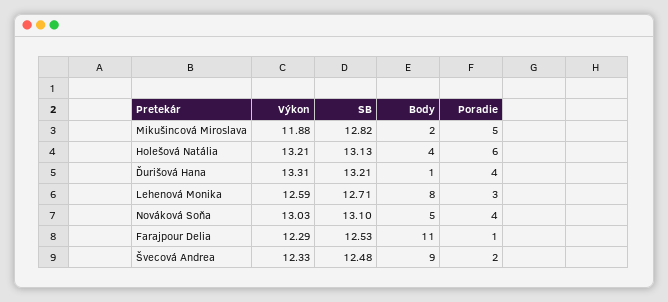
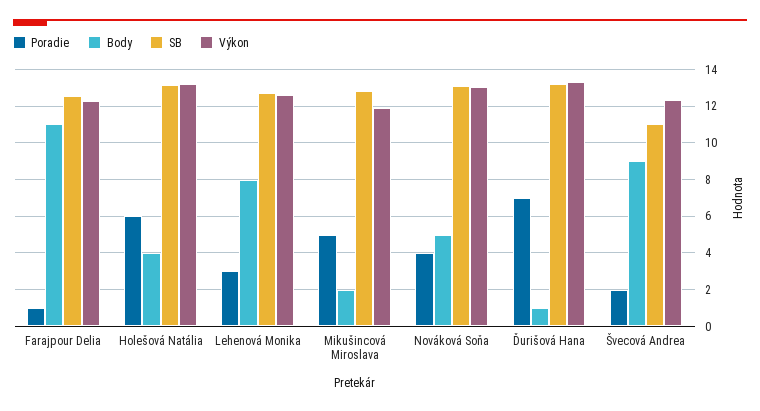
Poradie, Ďurišová Hana: 4 -> 7
SB, Švecová Andrea: 12.48 -> 11

